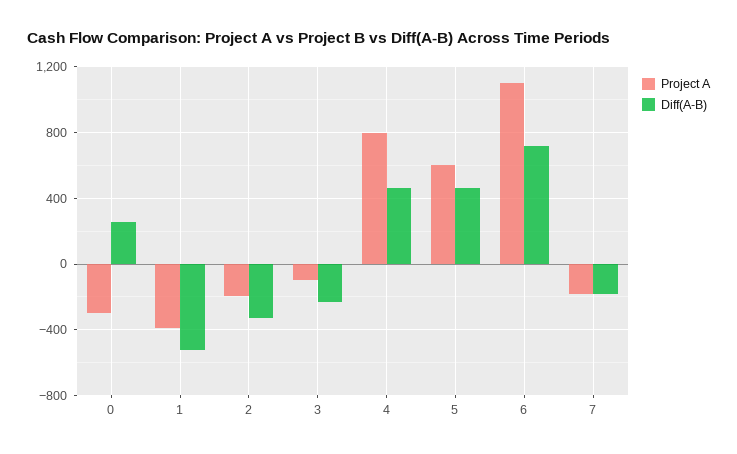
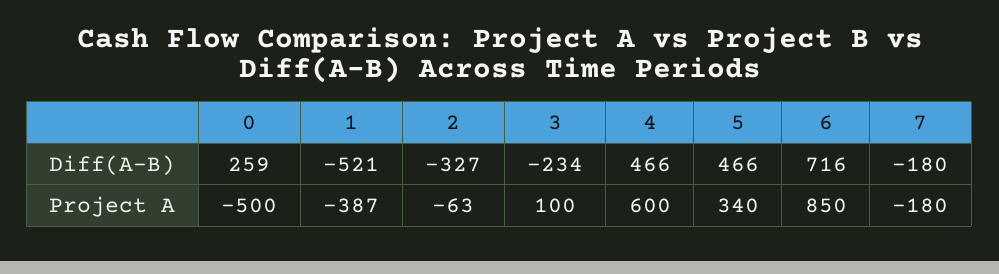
Project A, 0: -300 -> -500
Project A, 2: -200 -> -63
Project A, 3: -100 -> 100
Project A, 4: 800 -> 600
Project A, 5: 600 -> 340
Project A, 6: 1100 -> 850

